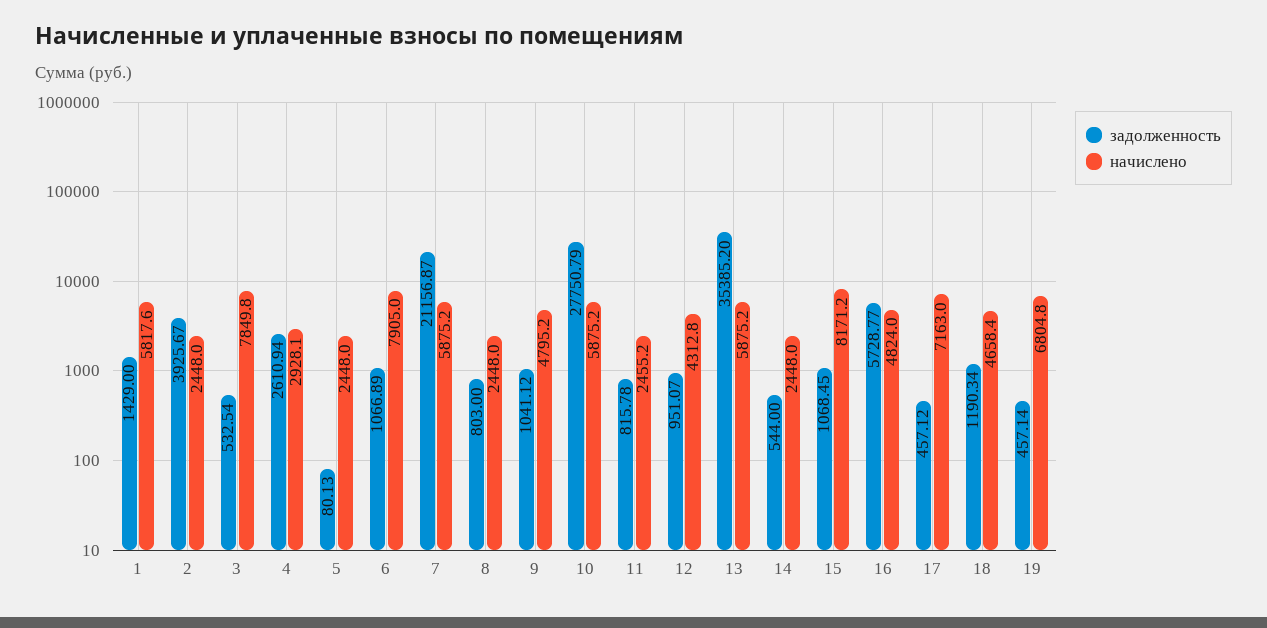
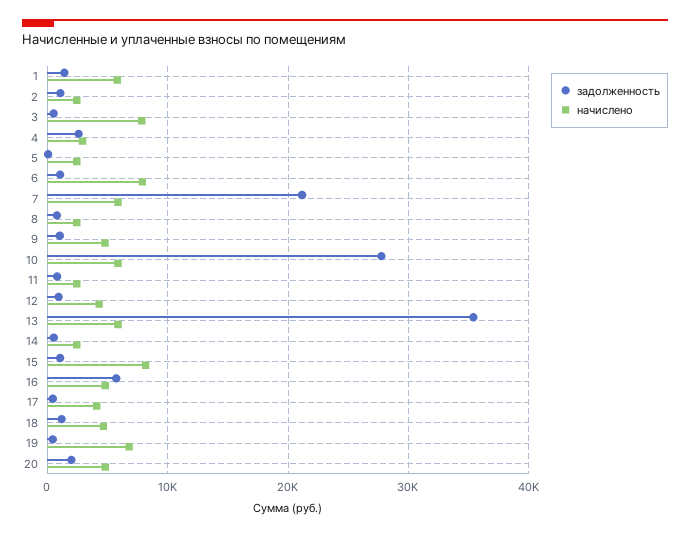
задолженность, 2: 3925.67 -> 1000
начислено, 17: 7163 -> 4000
задолженность, 20: none -> 2000
начислено, 20: none -> 5000

